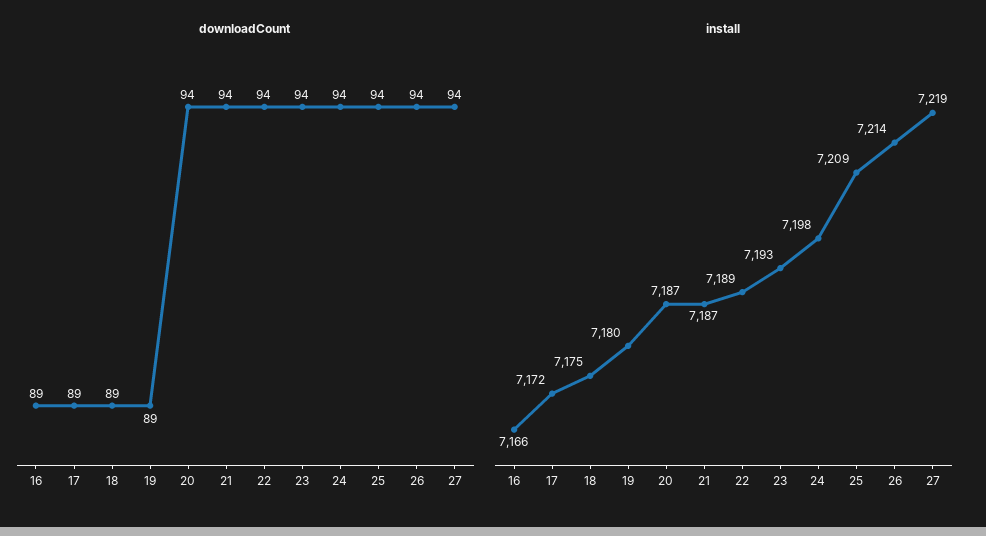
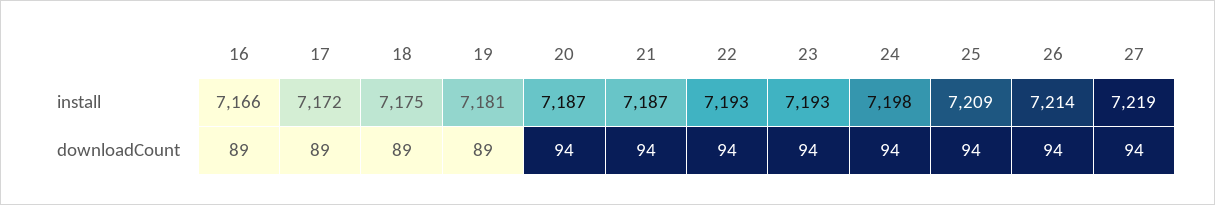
install, 19: 7180 -> 7181
install, 22: 7189 -> 7193

